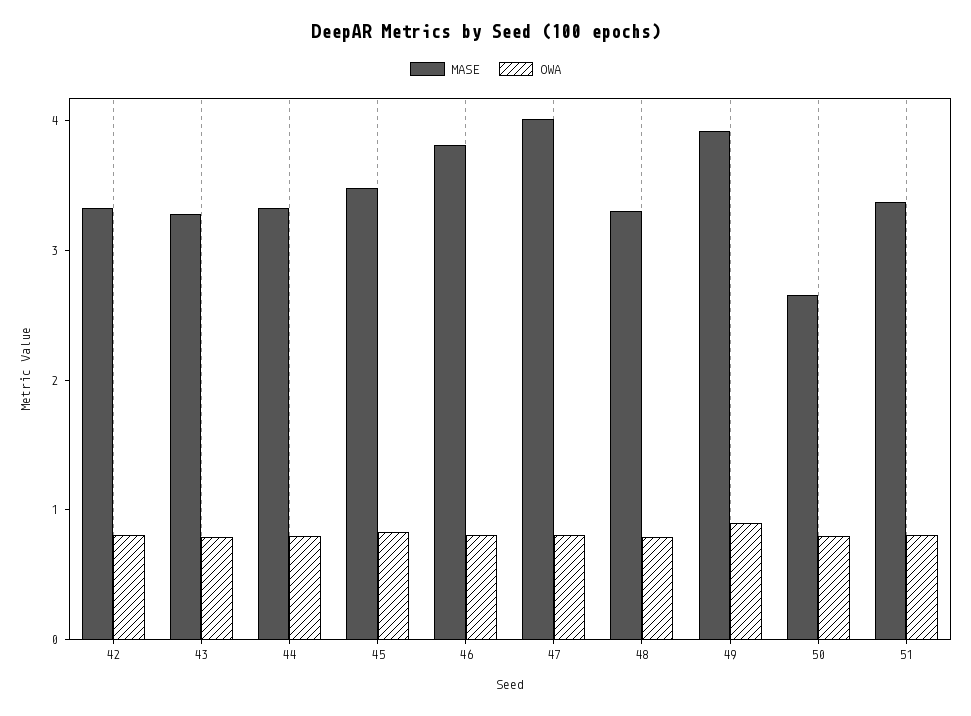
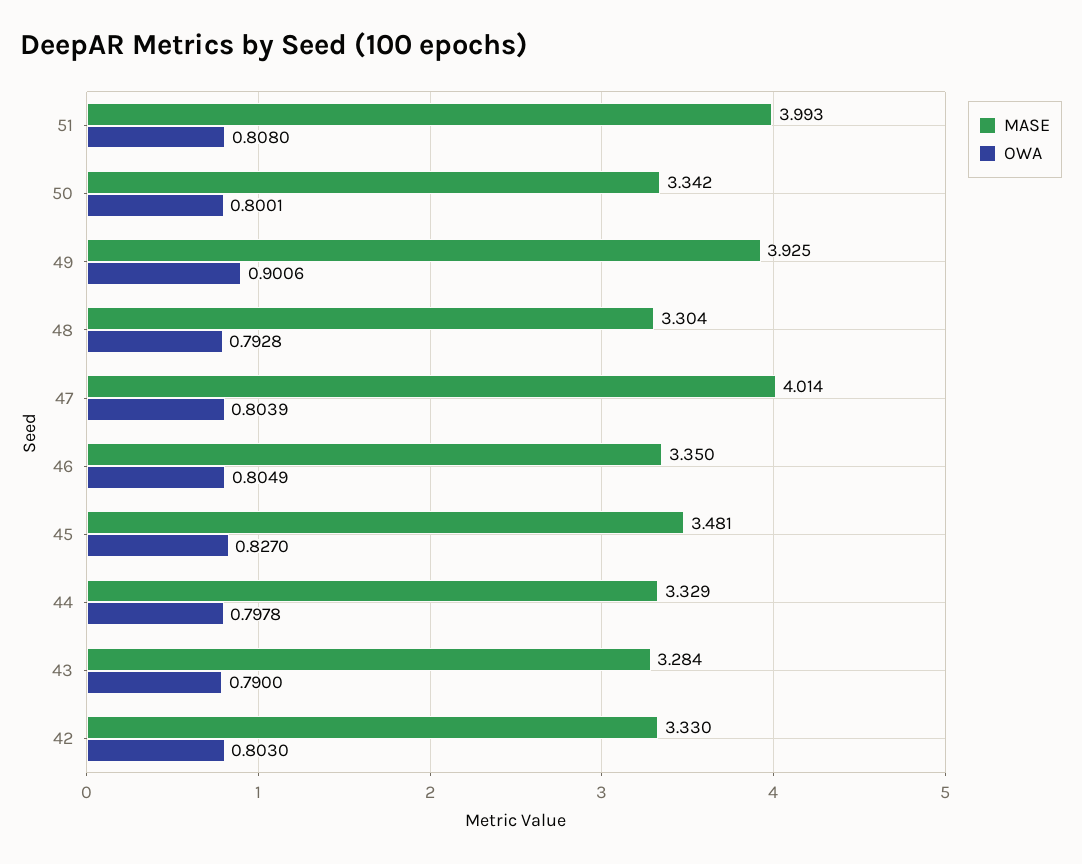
MASE, 46: 3.8 -> 3.35
MASE, 50: 2.6 -> 3.342
MASE, 51: 3.4 -> 3.993

